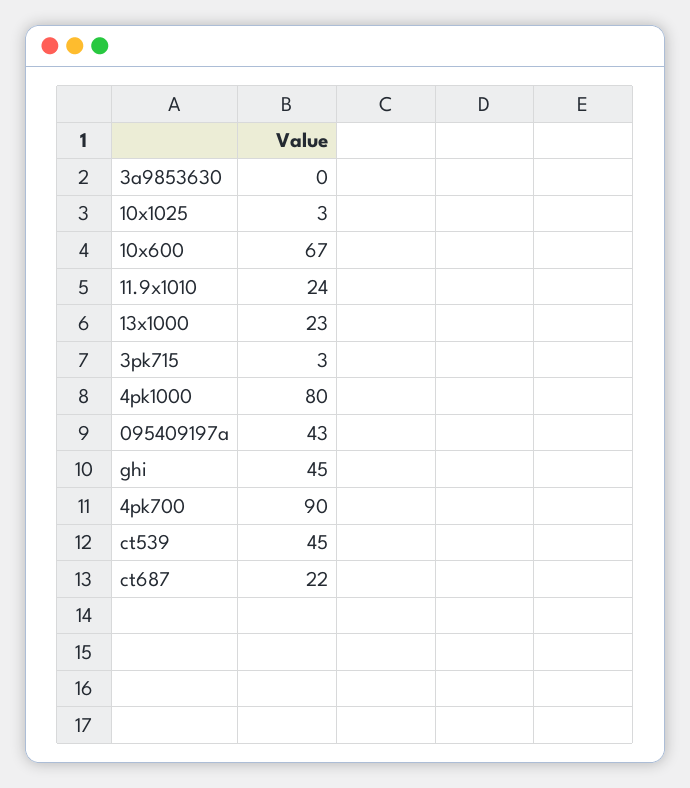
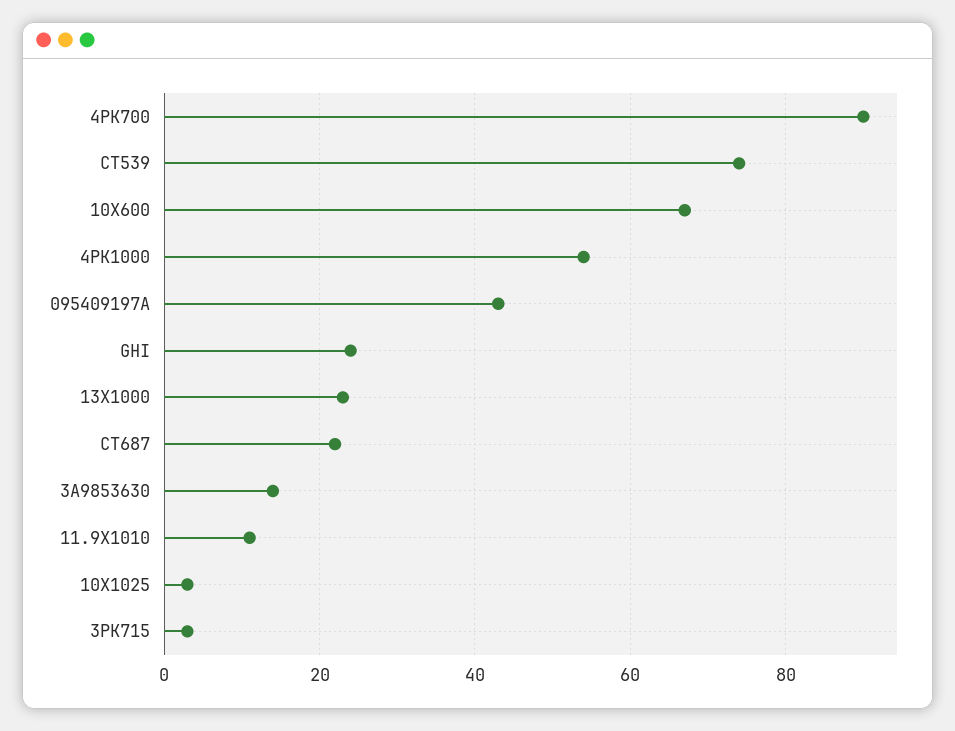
3a9853630: 0 -> 15
11.9x1010: 24 -> 10
4pk1000: 80 -> 55
ghi: 45 -> 25
ct539: 45 -> 75

